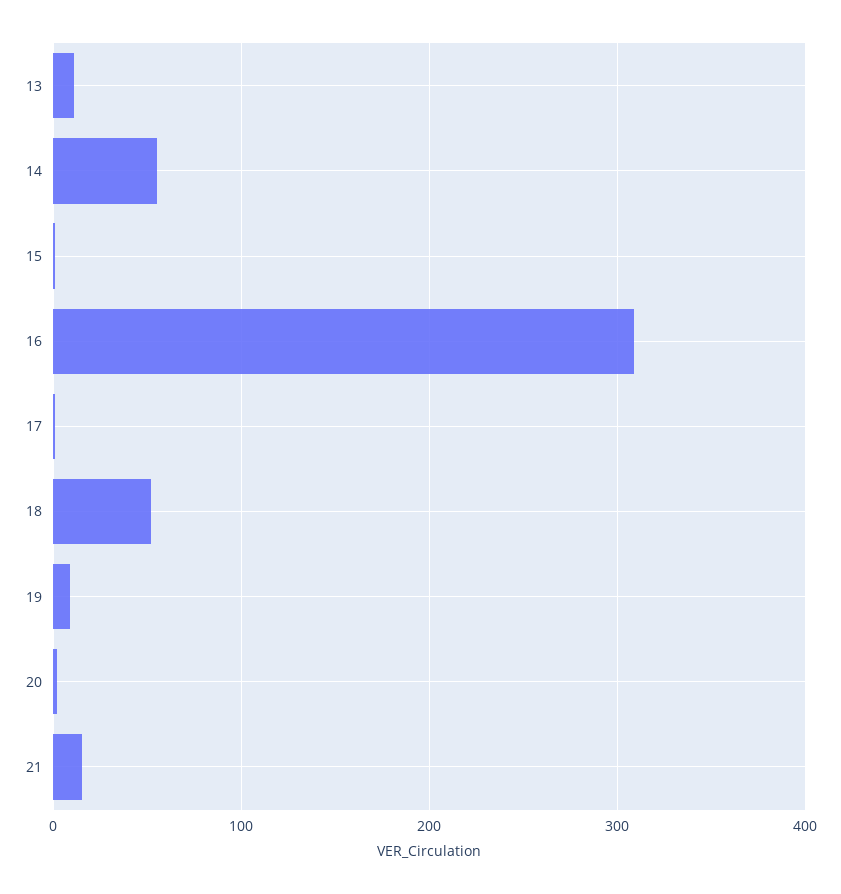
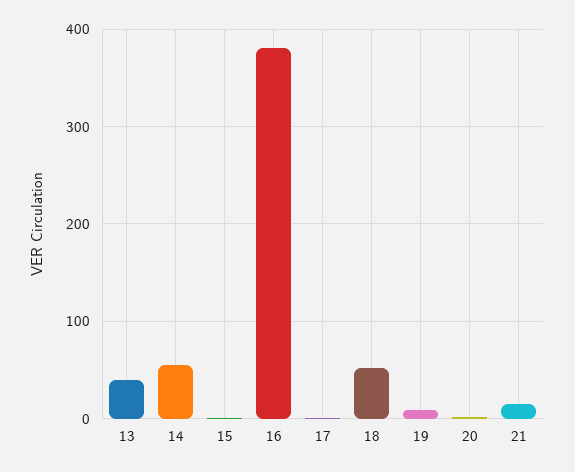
13: 10 -> 40
16: 310 -> 380

